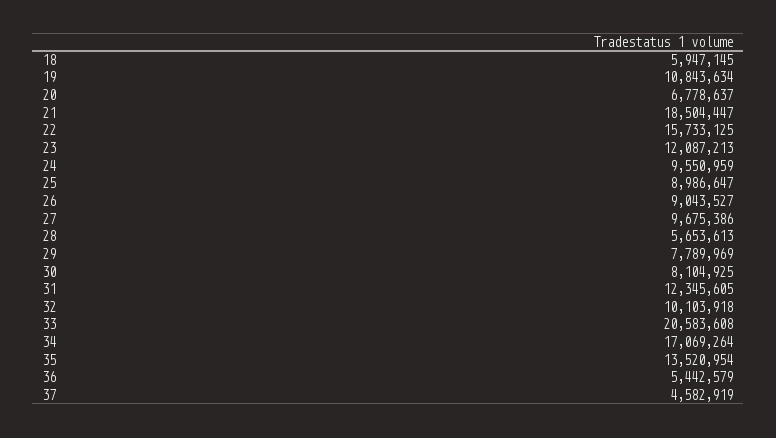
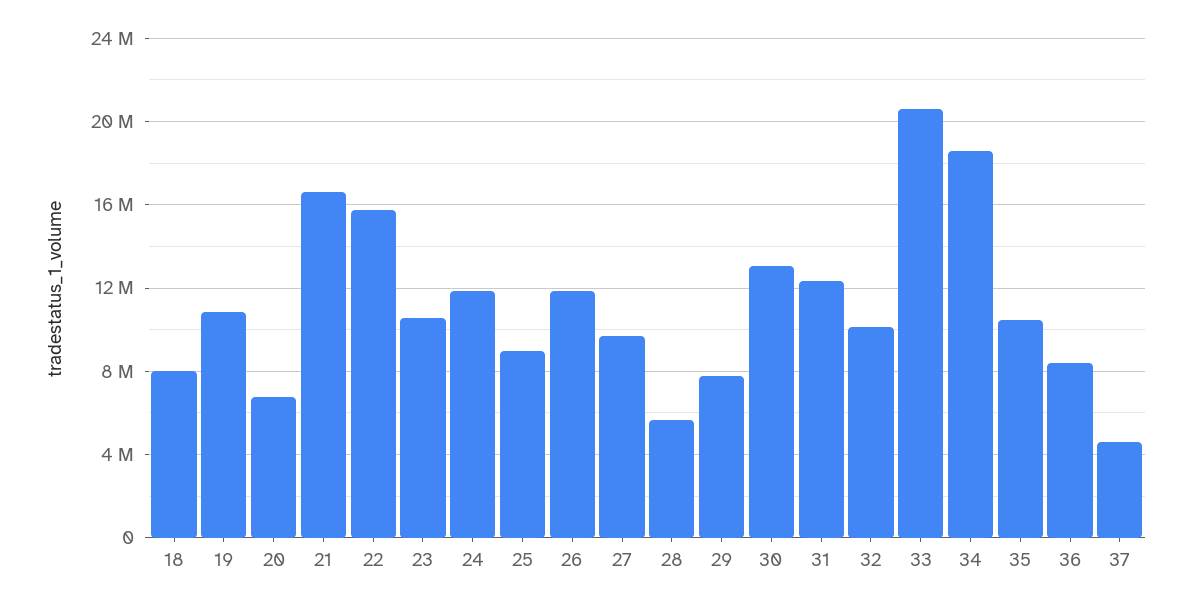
18: 5947145 -> 8000000
21: 18504447 -> 16500000
23: 12087213 -> 10500000
24: 9550959 -> 12000000
26: 9043527 -> 12000000
30: 8104925 -> 13000000
34: 17069264 -> 18500000
35: 13520954 -> 10500000
36: 5442579 -> 8500000

